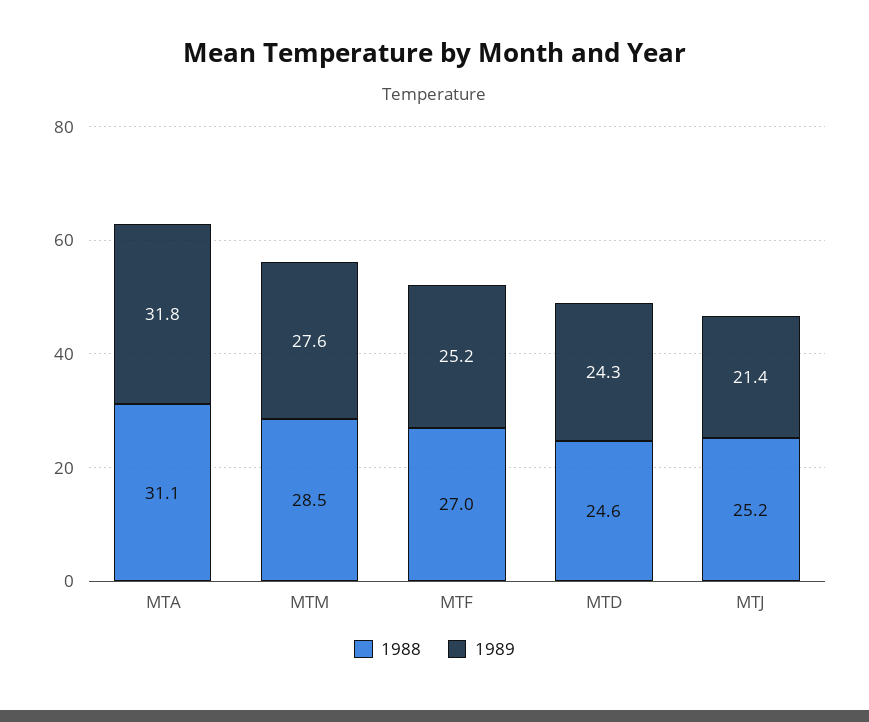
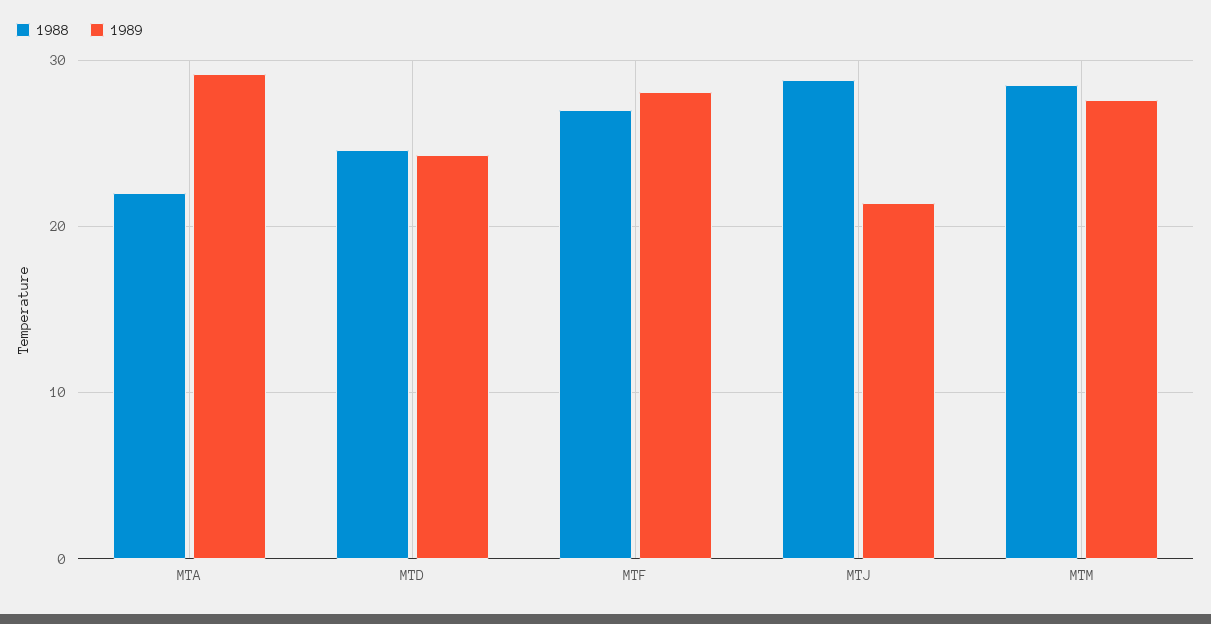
1988, MTA: 31.1 -> 22
1989, MTA: 31.8 -> 29
1989, MTF: 25.2 -> 28
1988, MTJ: 25.2 -> 29

